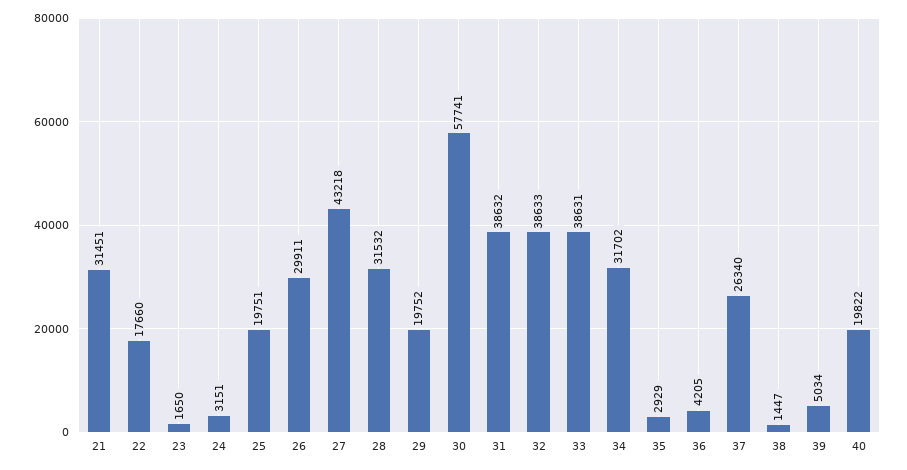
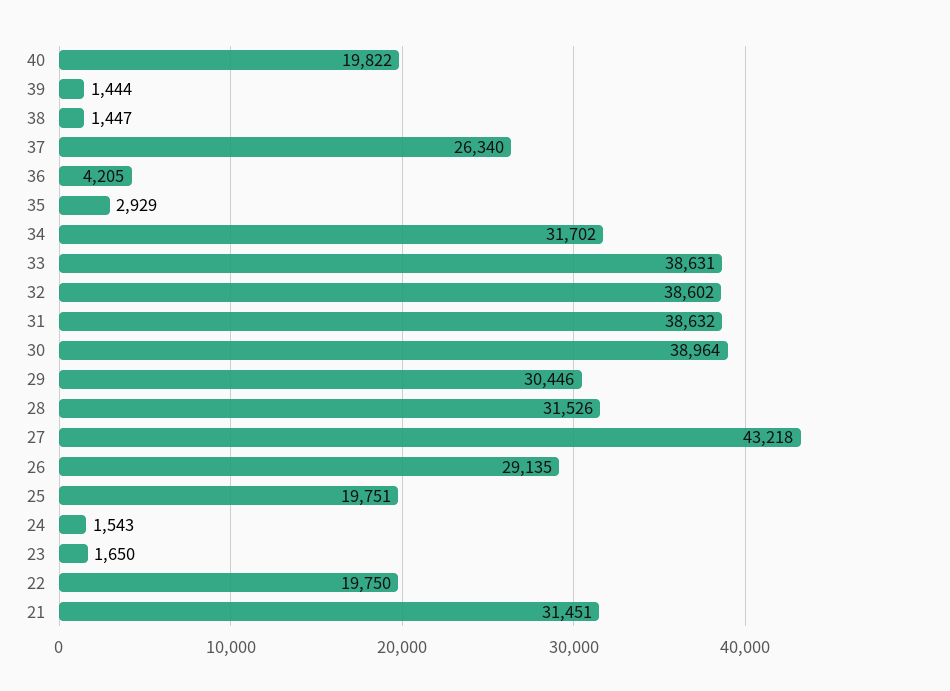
22: 17660 -> 19750
24: 3151 -> 1543
26: 29911 -> 29135
28: 31532 -> 31526
29: 19752 -> 30446
30: 57741 -> 38964
32: 38633 -> 38602
39: 5034 -> 1444

